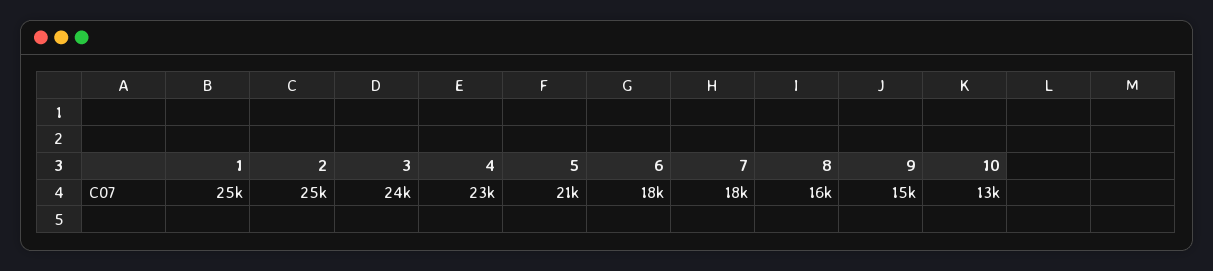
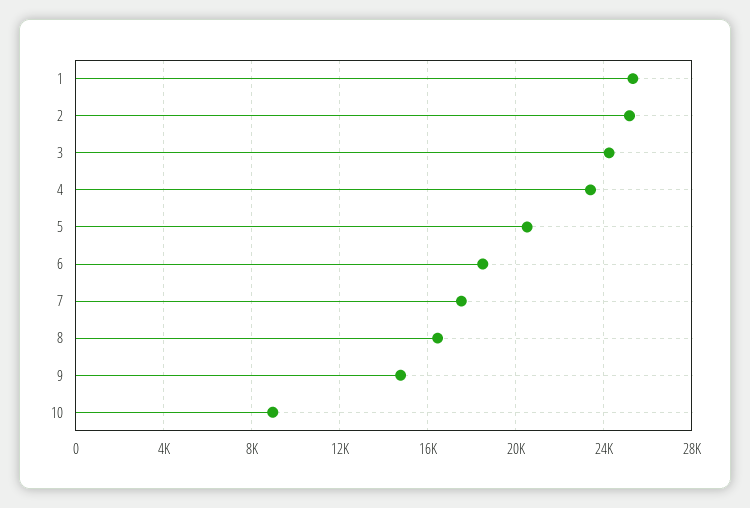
10: 13000 -> 9000

